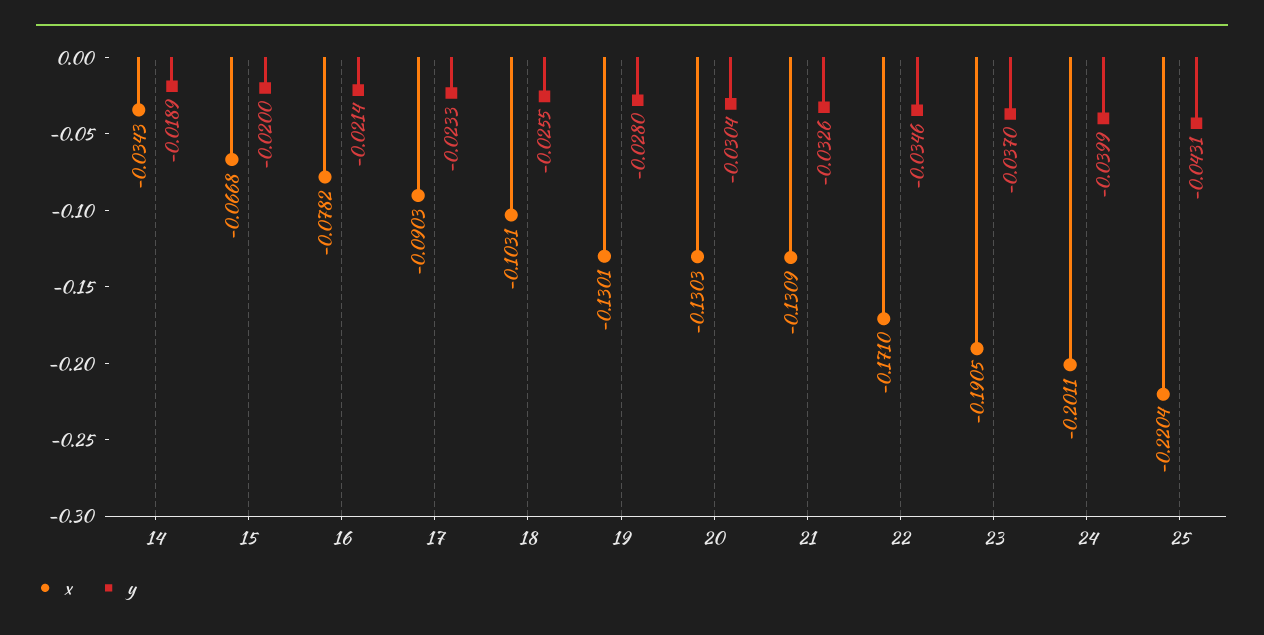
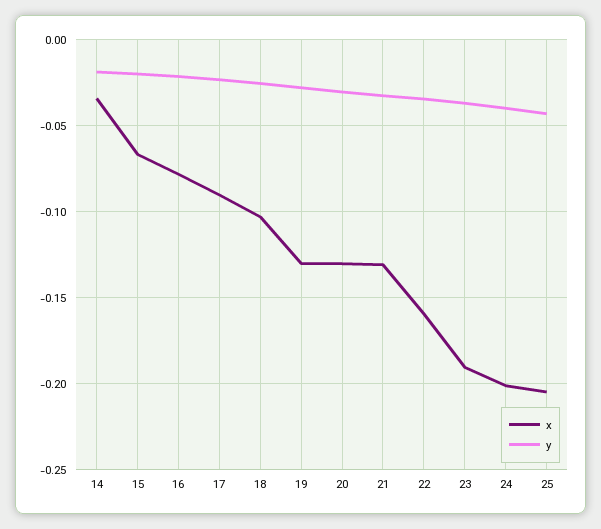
x, 22: -0.171 -> -0.16
x, 25: -0.2204 -> -0.205

